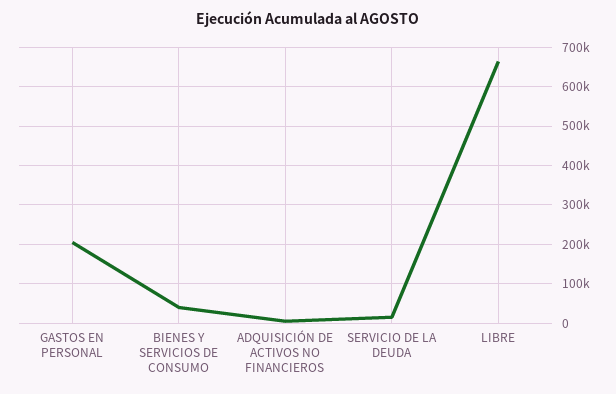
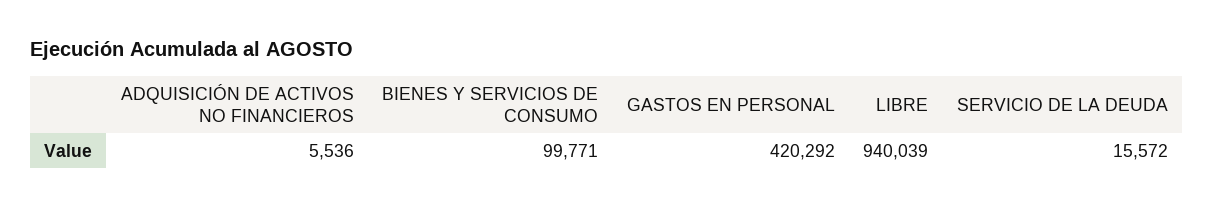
GASTOS EN PERSONAL: 200000 -> 420292
BIENES Y SERVICIOS DE CONSUMO: 40000 -> 99771
LIBRE: 660000 -> 940039

